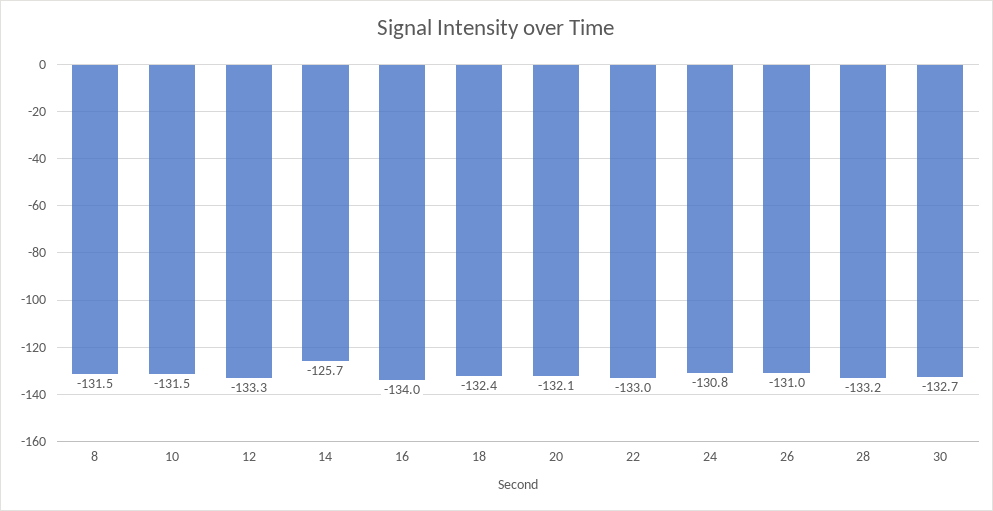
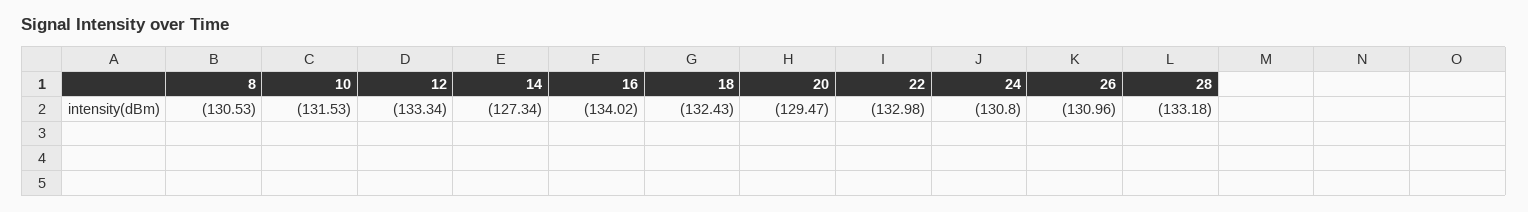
8: -131.5 -> -130.53
14: -125.7 -> -127.34
20: -132.1 -> -129.47
30: -132.7 -> none

